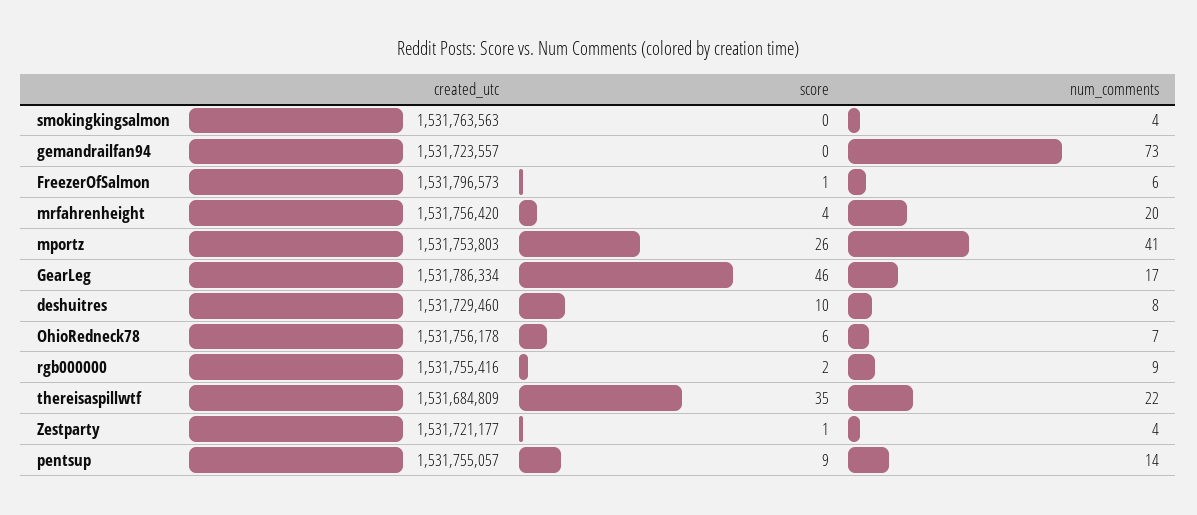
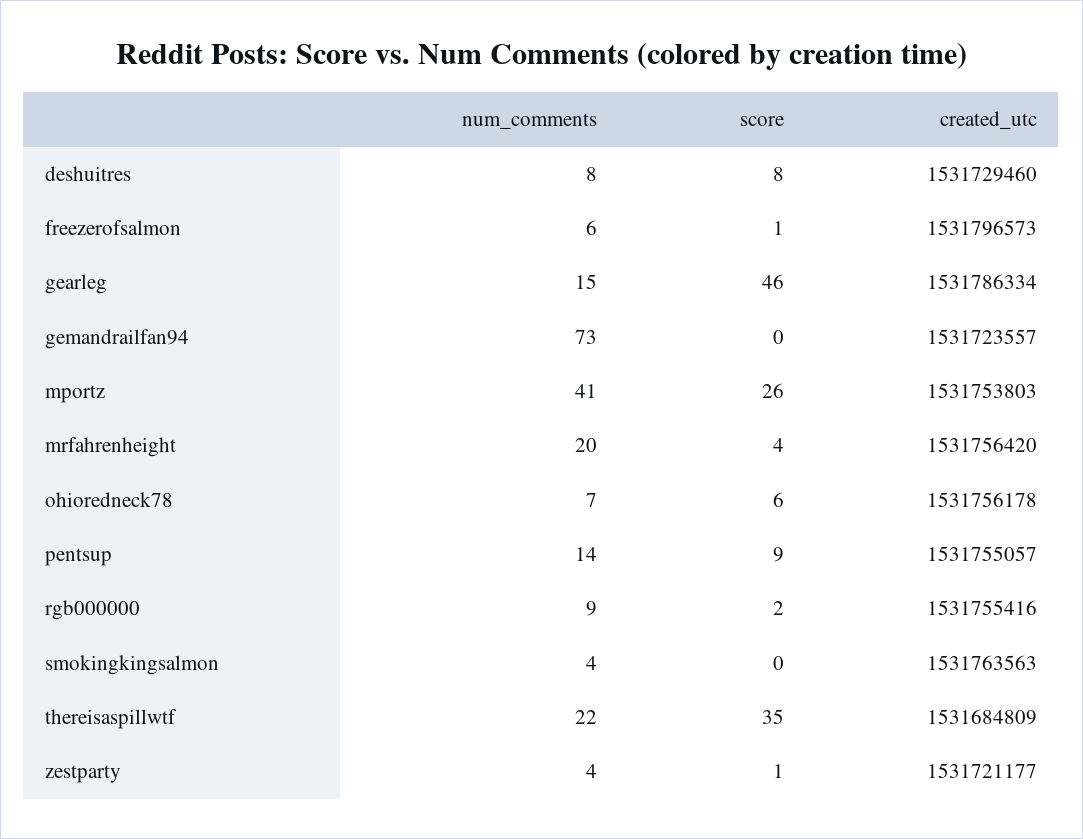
num_comments, GearLeg: 17 -> 15
score, deshuitres: 10 -> 8

